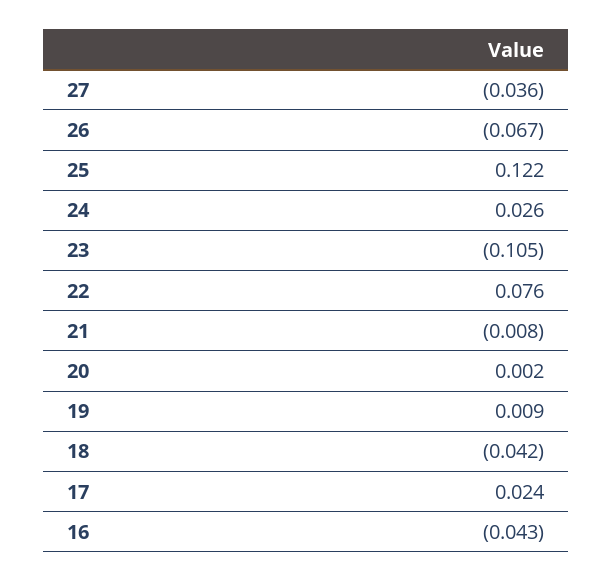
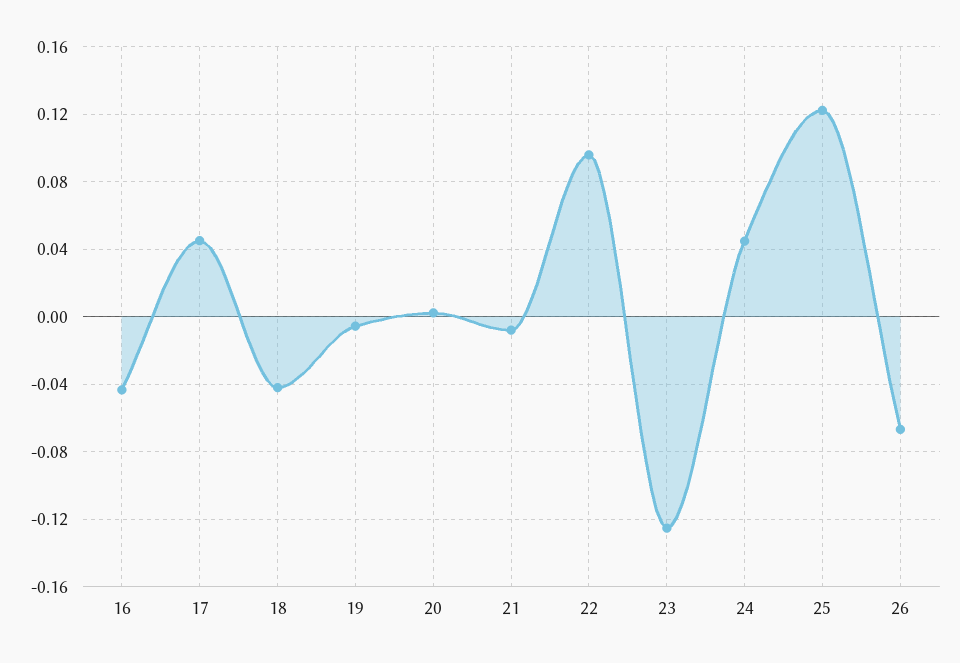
27: -0.036 -> none
24: 0.026 -> 0.045
23: -0.105 -> -0.125
22: 0.076 -> 0.095
19: 0.009 -> -0.005
17: 0.024 -> 0.045

